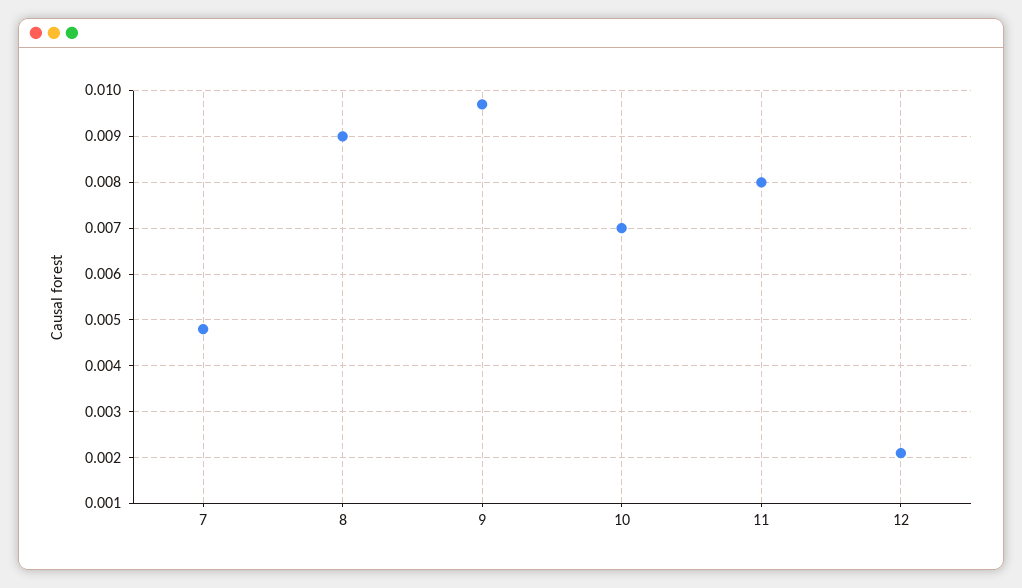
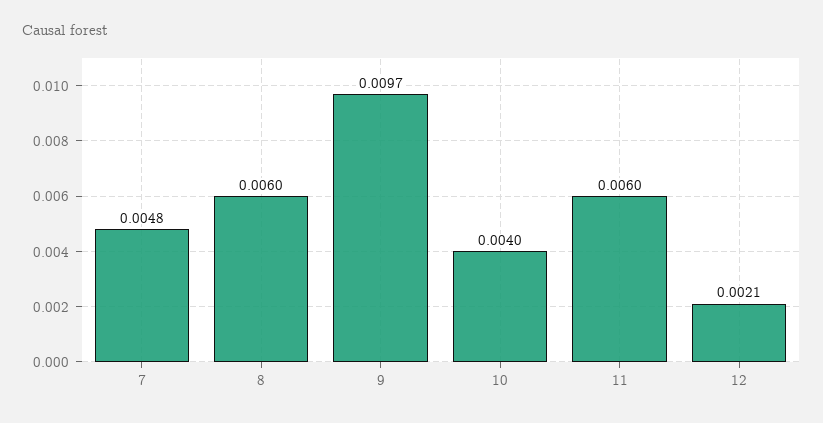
8: 0.009 -> 0.006
10: 0.007 -> 0.004
11: 0.008 -> 0.006

